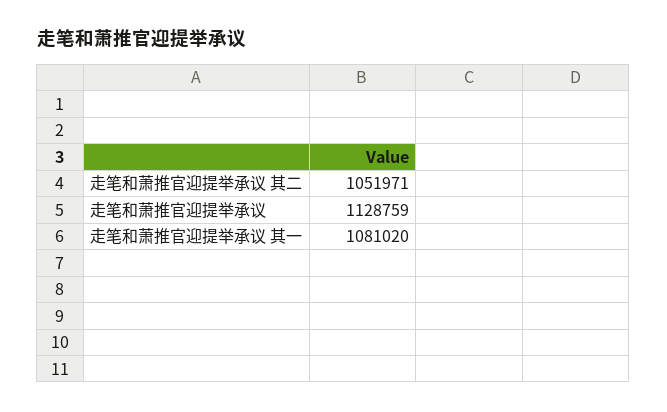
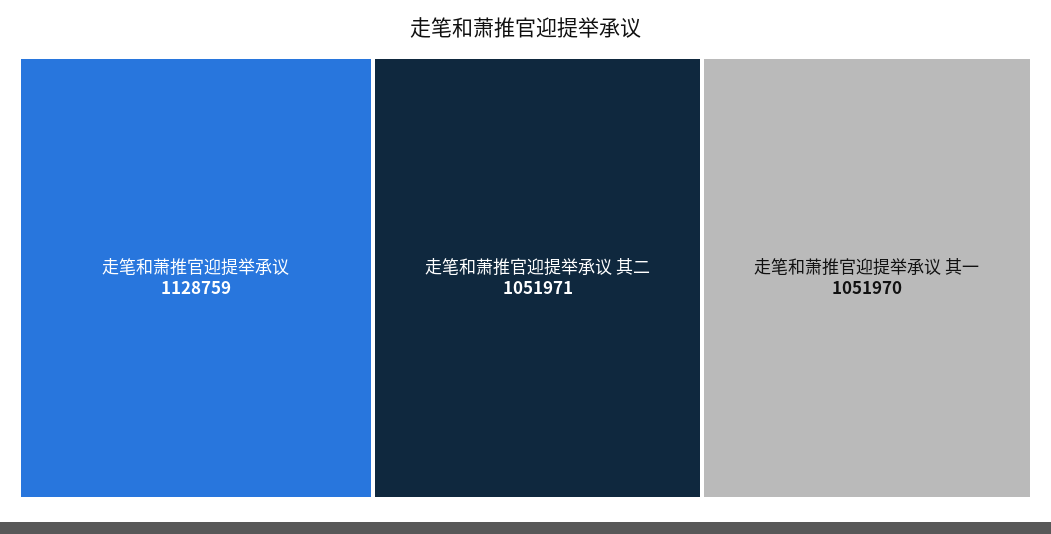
走笔和萧推官迎提举承议 其一: 1081020 -> 1051970

